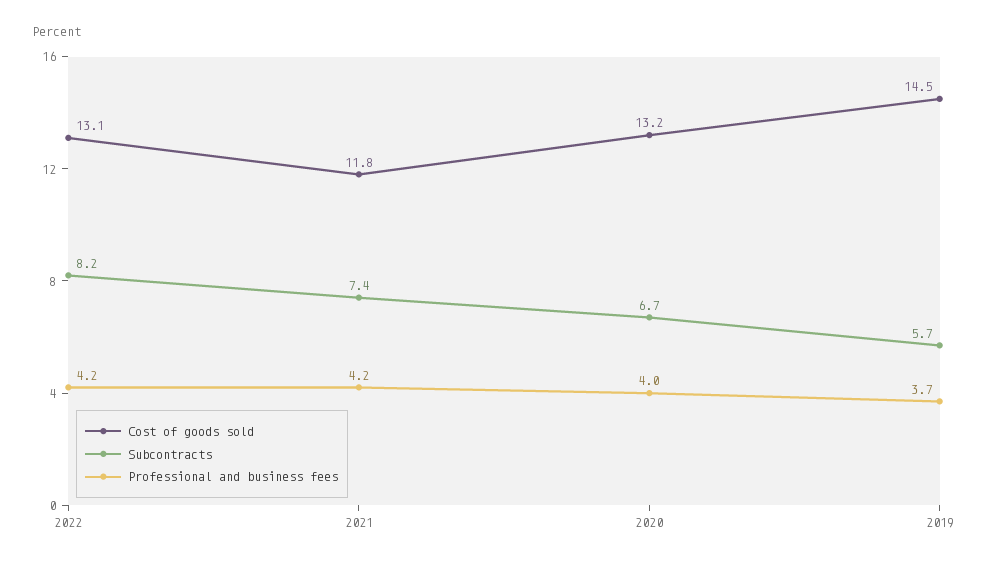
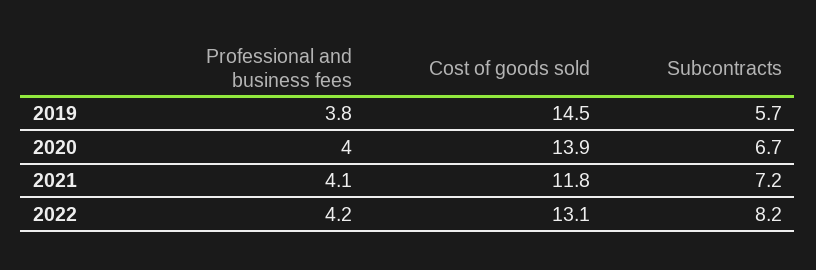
Subcontracts, 2021: 7.4 -> 7.2
Professional and business fees, 2021: 4.2 -> 4.1
Cost of goods sold, 2020: 13.2 -> 13.9
Professional and business fees, 2019: 3.7 -> 3.8

